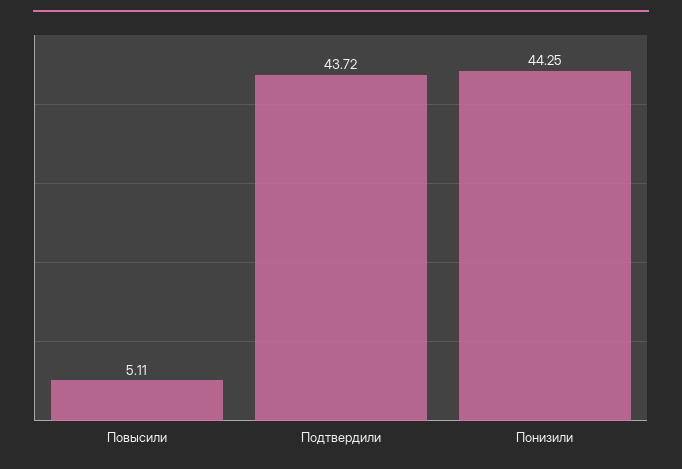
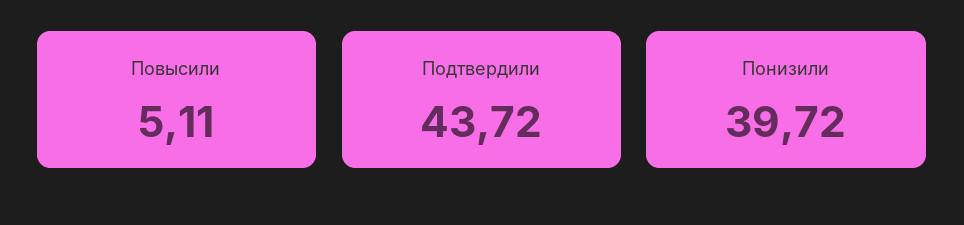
Понизили: 44.25 -> 39.72

